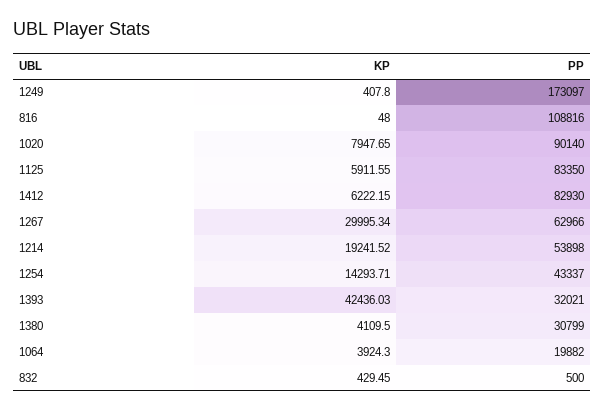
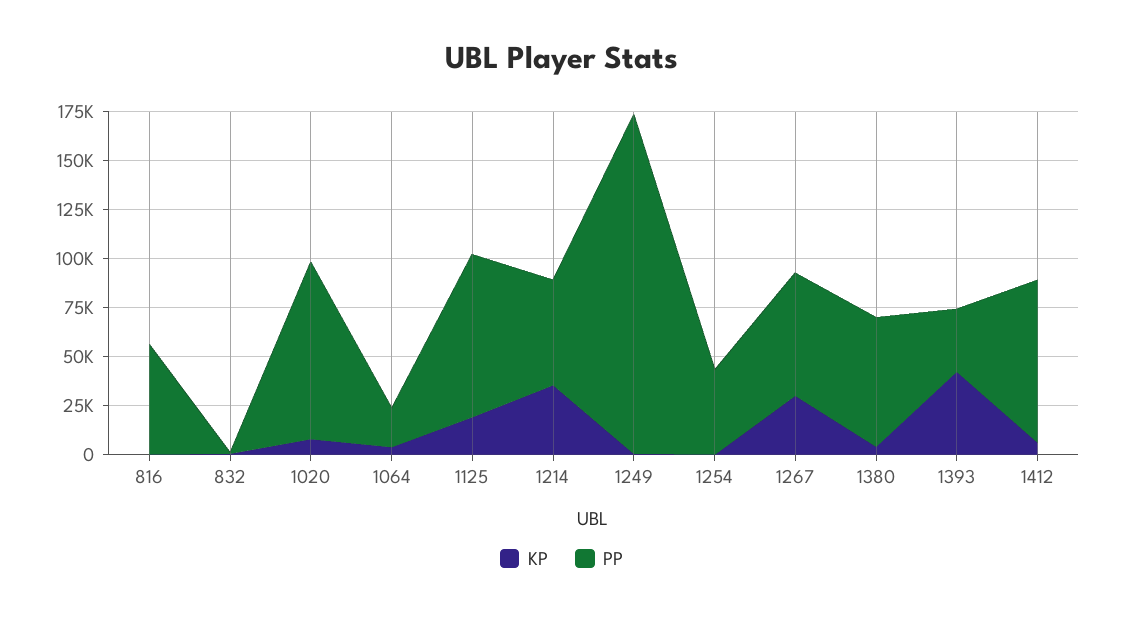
PP, 816: 108816 -> 55000
KP, 1125: 5911.55 -> 20000
KP, 1214: 19241.52 -> 35000
KP, 1254: 14293.71 -> 0
PP, 1380: 30799 -> 65000

